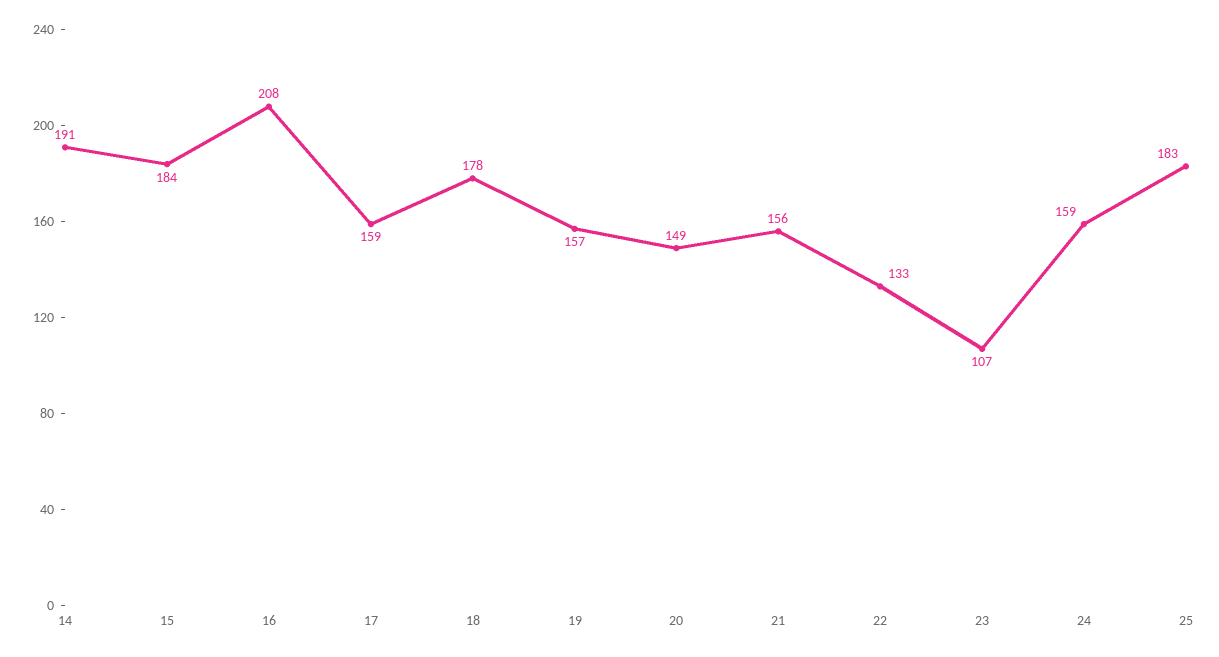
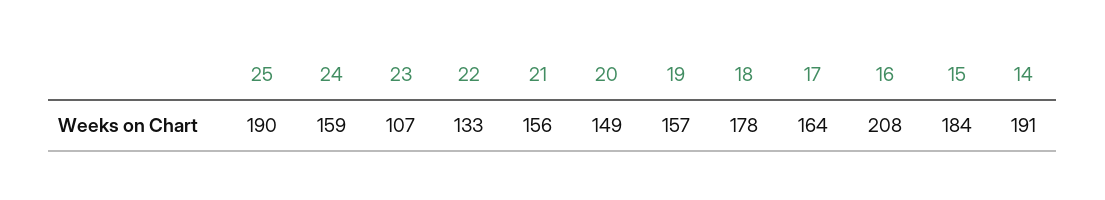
17: 159 -> 164
25: 183 -> 190

